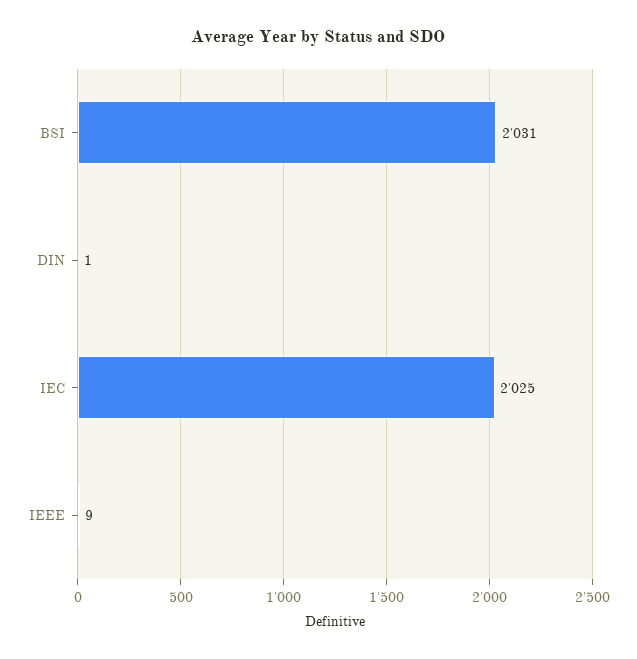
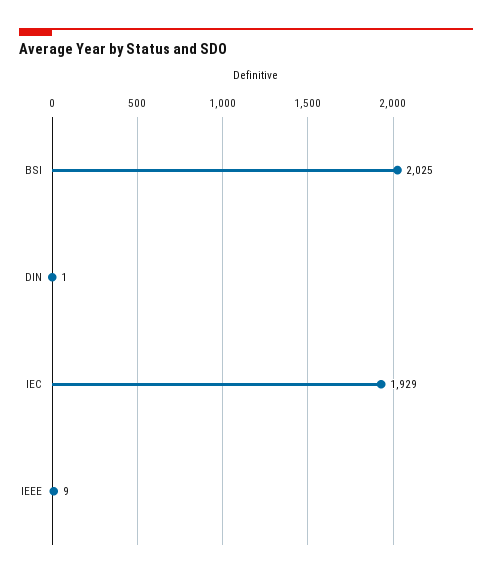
BSI: 2031 -> 2025
IEC: 2025 -> 1929

